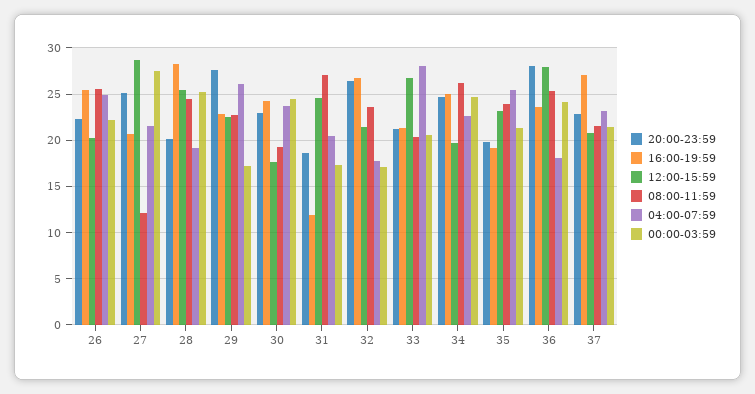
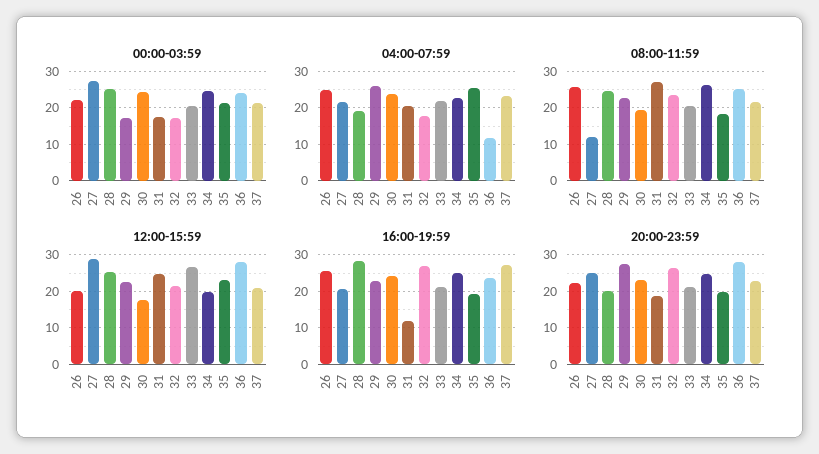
04:00-07:59, 33: 28 -> 22
08:00-11:59, 35: 24 -> 18
04:00-07:59, 36: 18 -> 12

